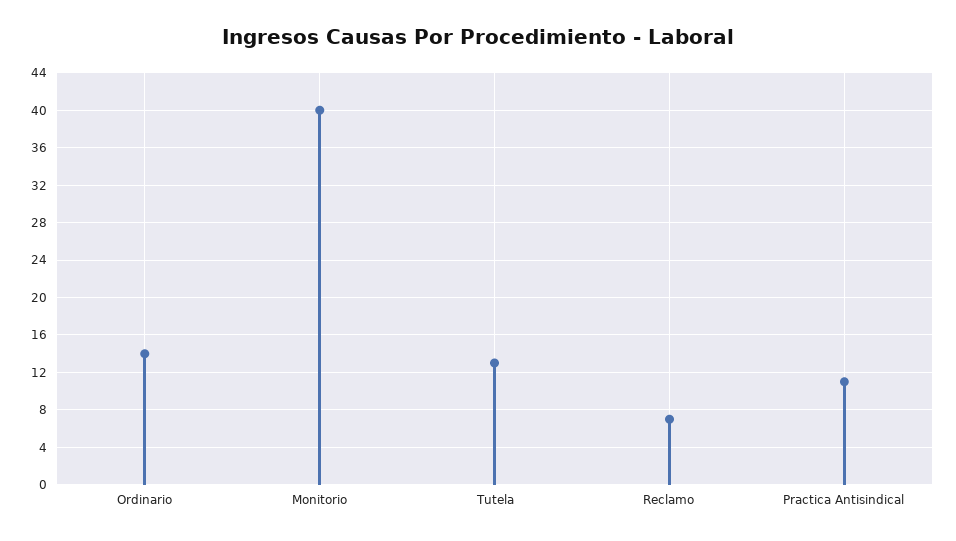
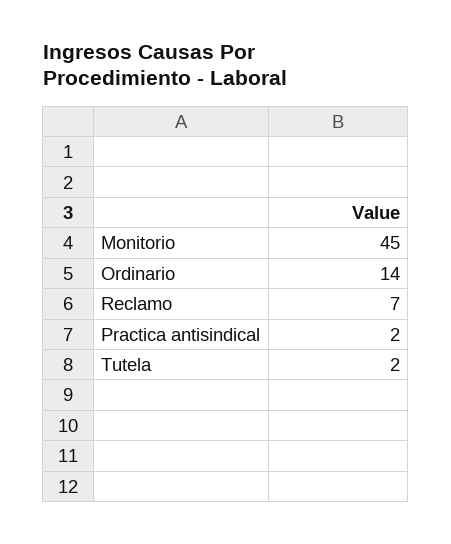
Monitorio: 40 -> 45
Tutela: 13 -> 2
Practica Antisindical: 11 -> 2

